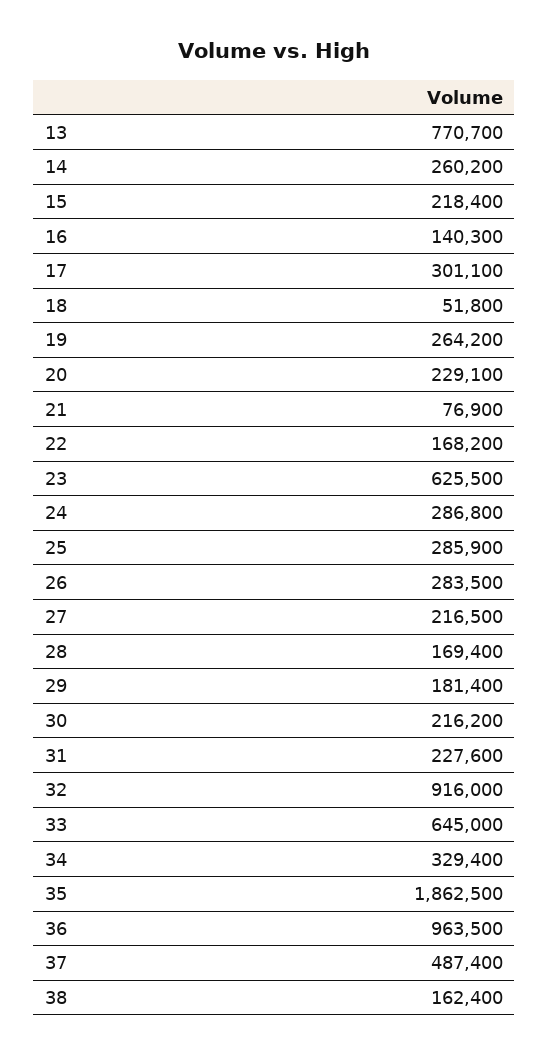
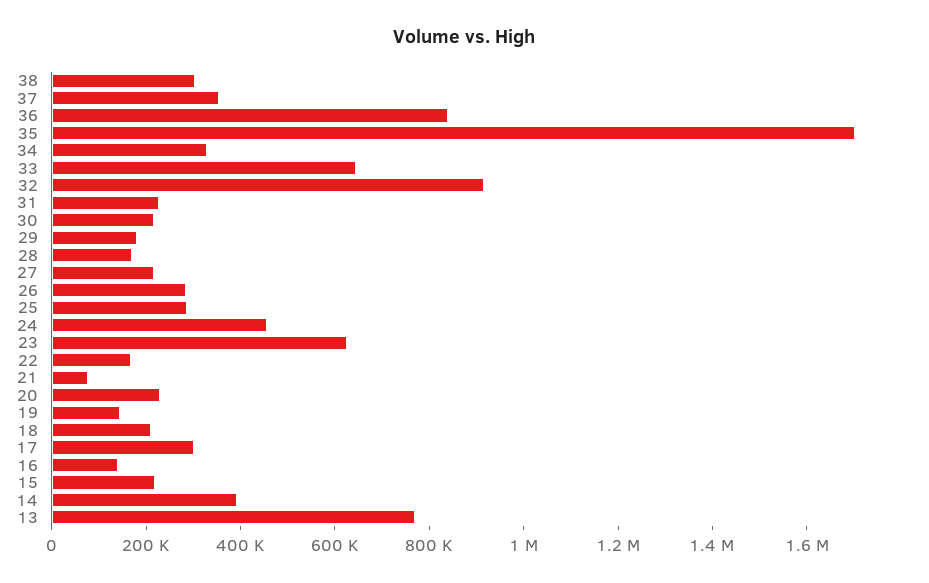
14: 260200 -> 400000
18: 51800 -> 200000
19: 264200 -> 150000
24: 286800 -> 450000
35: 1862500 -> 1700000
36: 963500 -> 850000
37: 487400 -> 350000
38: 162400 -> 300000

